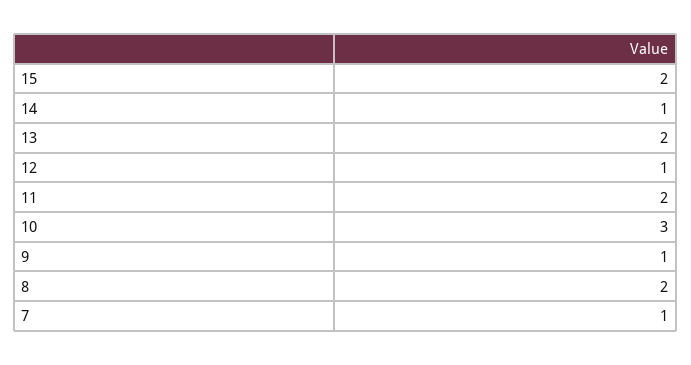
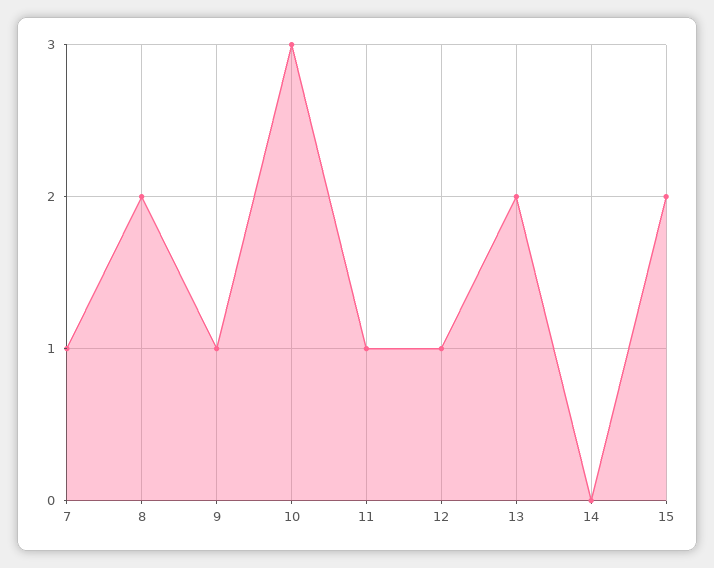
14: 1 -> 0
11: 2 -> 1

